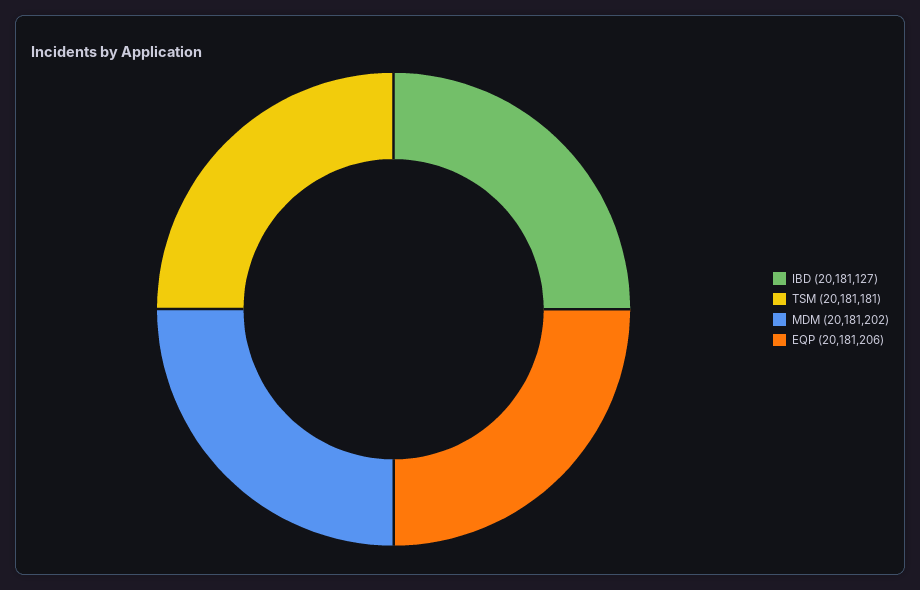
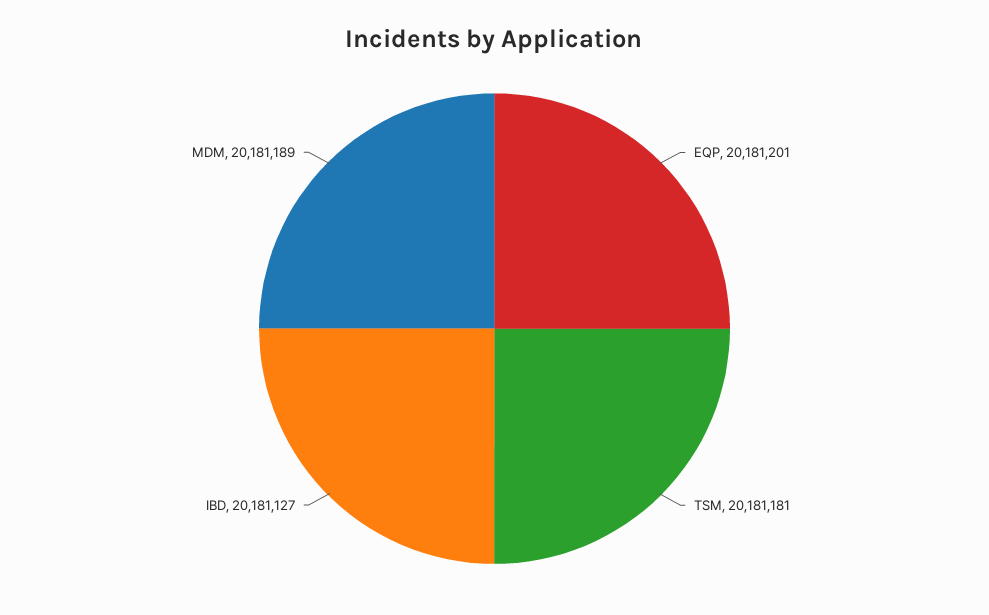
MDM: 20181202 -> 20181189
EQP: 20181206 -> 20181201

